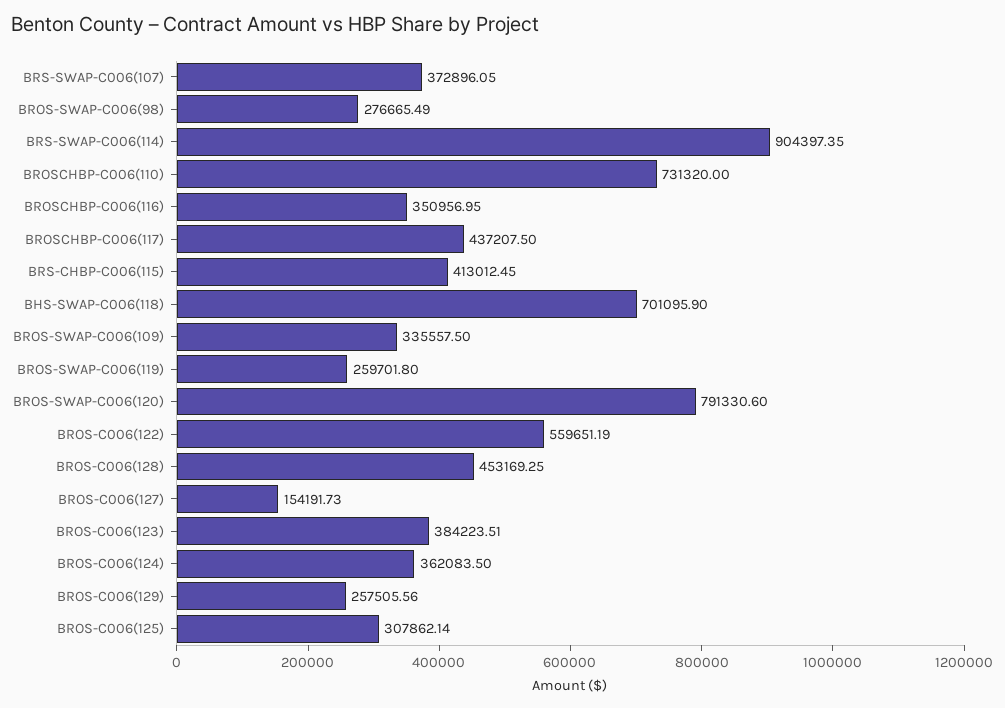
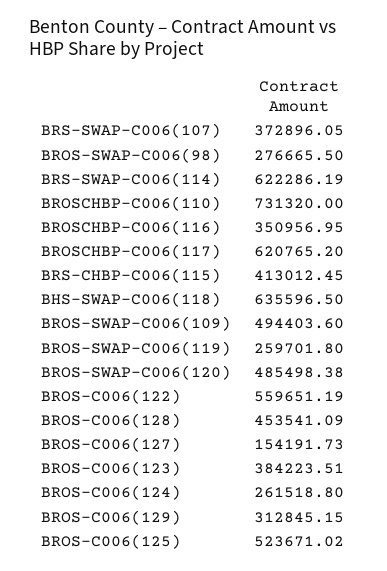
BROS-SWAP-C006(98): 276665.49 -> 276665.5
BRS-SWAP-C006(114): 904397.35 -> 622286.19
BROSCHBP-C006(117): 437207.5 -> 620765.2
BHS-SWAP-C006(118): 701095.9 -> 635596.5
BROS-SWAP-C006(109): 335557.5 -> 494403.6
BROS-SWAP-C006(120): 791330.6 -> 485498.38
BROS-C006(128): 453169.25 -> 453541.09
BROS-C006(124): 362083.5 -> 261518.8
BROS-C006(129): 257505.56 -> 312845.15
BROS-C006(125): 307862.14 -> 523671.02

